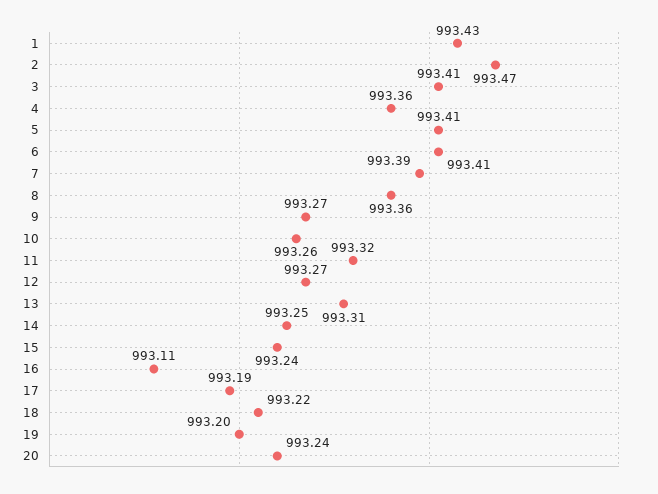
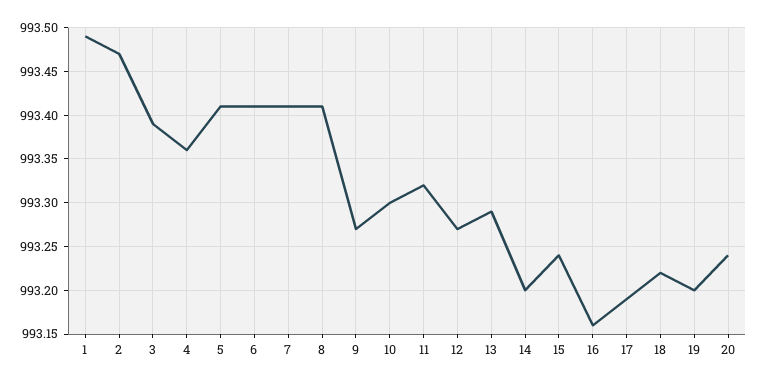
1: 993.43 -> 993.49
3: 993.41 -> 993.39
7: 993.39 -> 993.41
8: 993.36 -> 993.41
10: 993.26 -> 993.3
13: 993.31 -> 993.29
14: 993.25 -> 993.2
16: 993.11 -> 993.16

